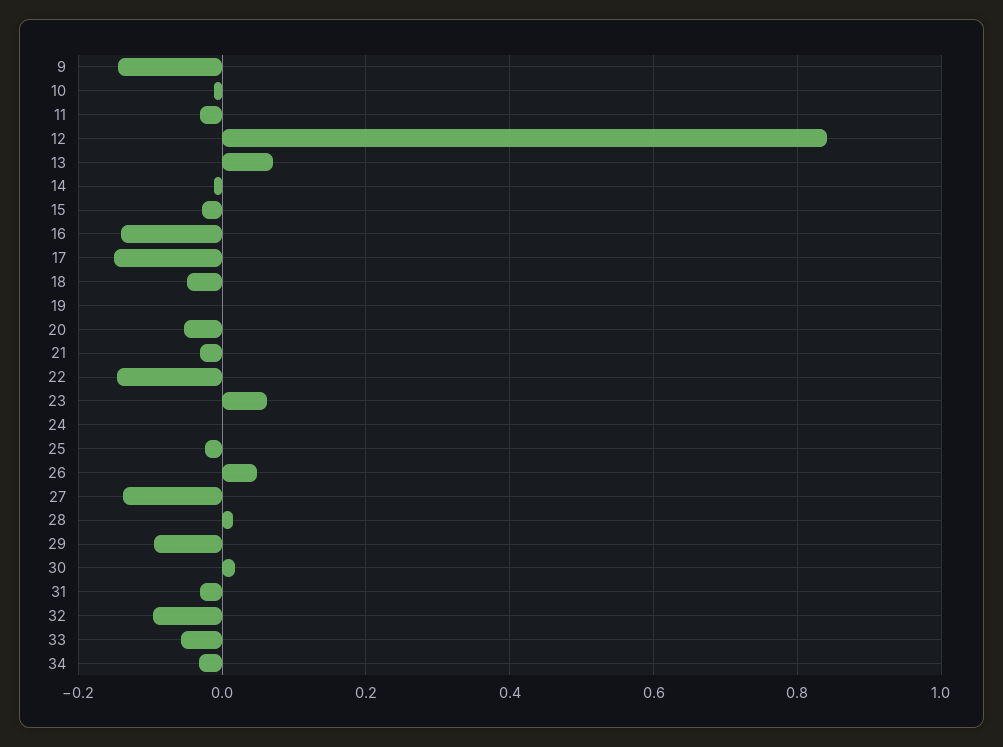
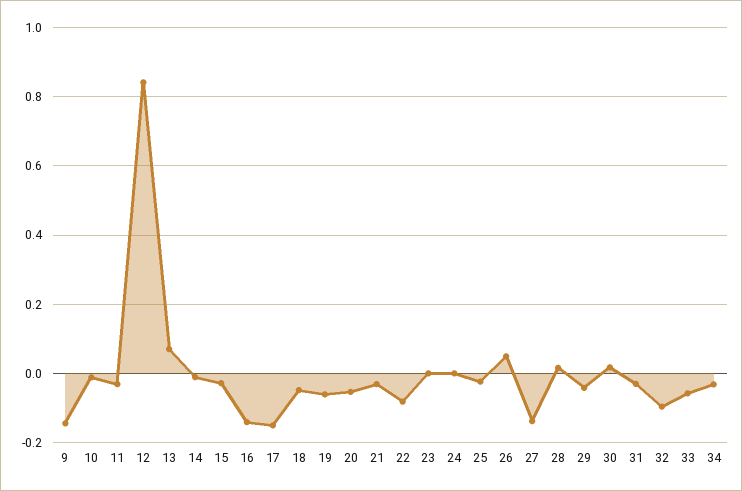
19: 0 -> -0.06
22: -0.14 -> -0.08
23: 0.06 -> 0
29: -0.1 -> -0.04

